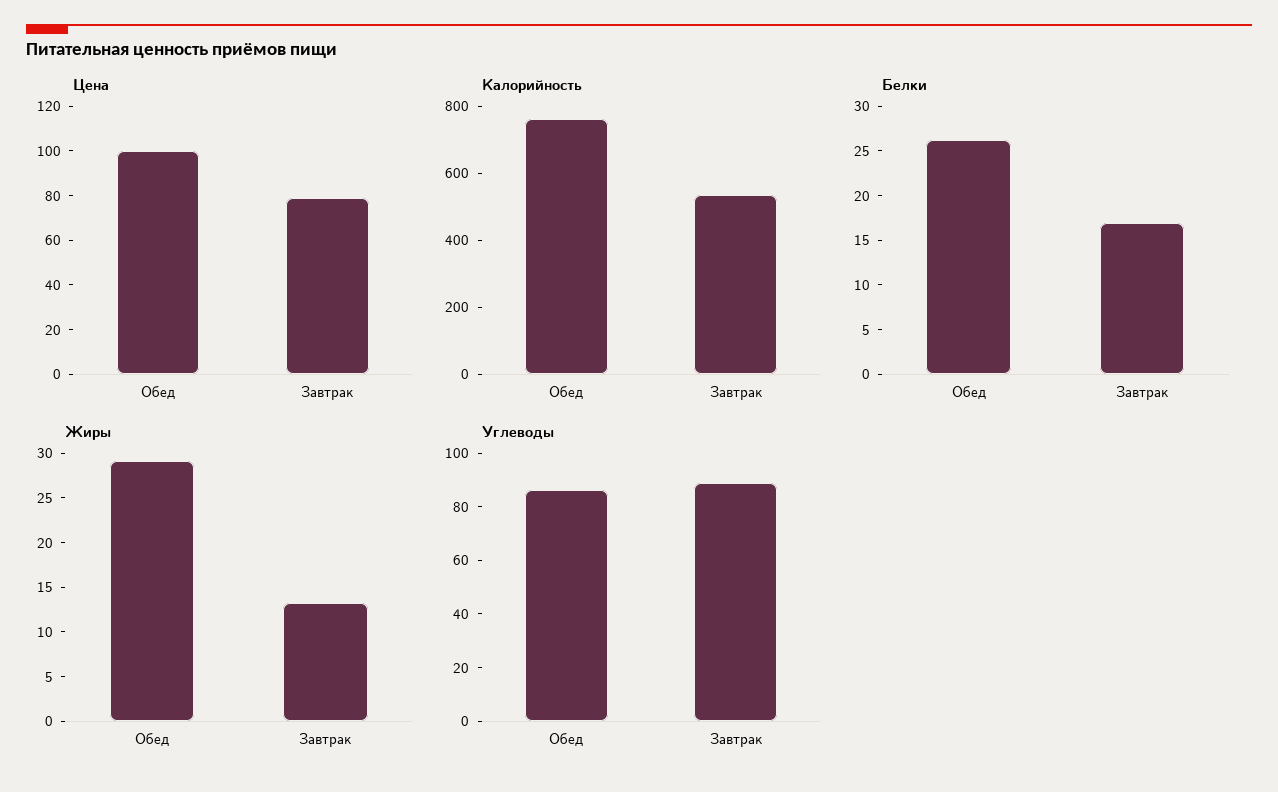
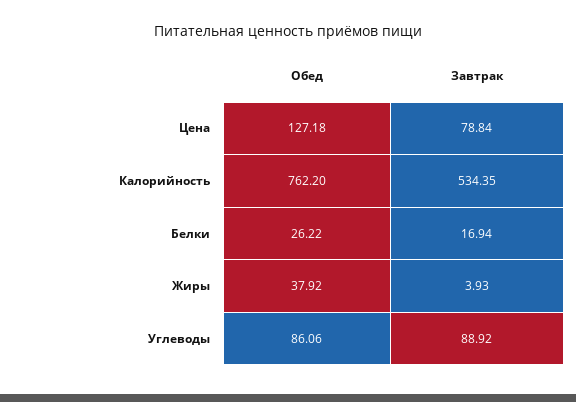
Цена, Обед: 100 -> 127.18
Жиры, Обед: 29 -> 37.92
Жиры, Завтрак: 13 -> 3.93

